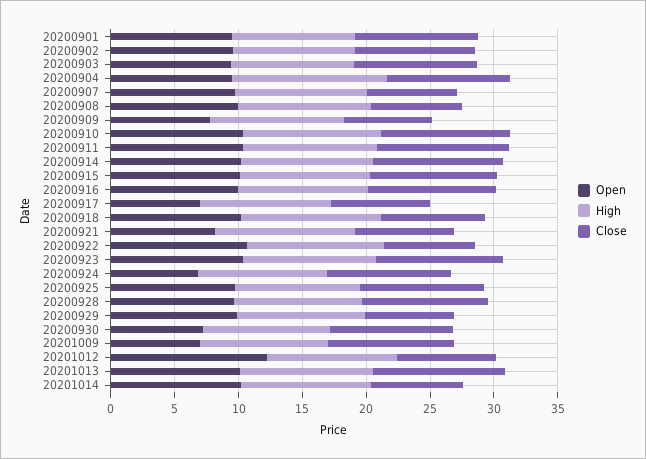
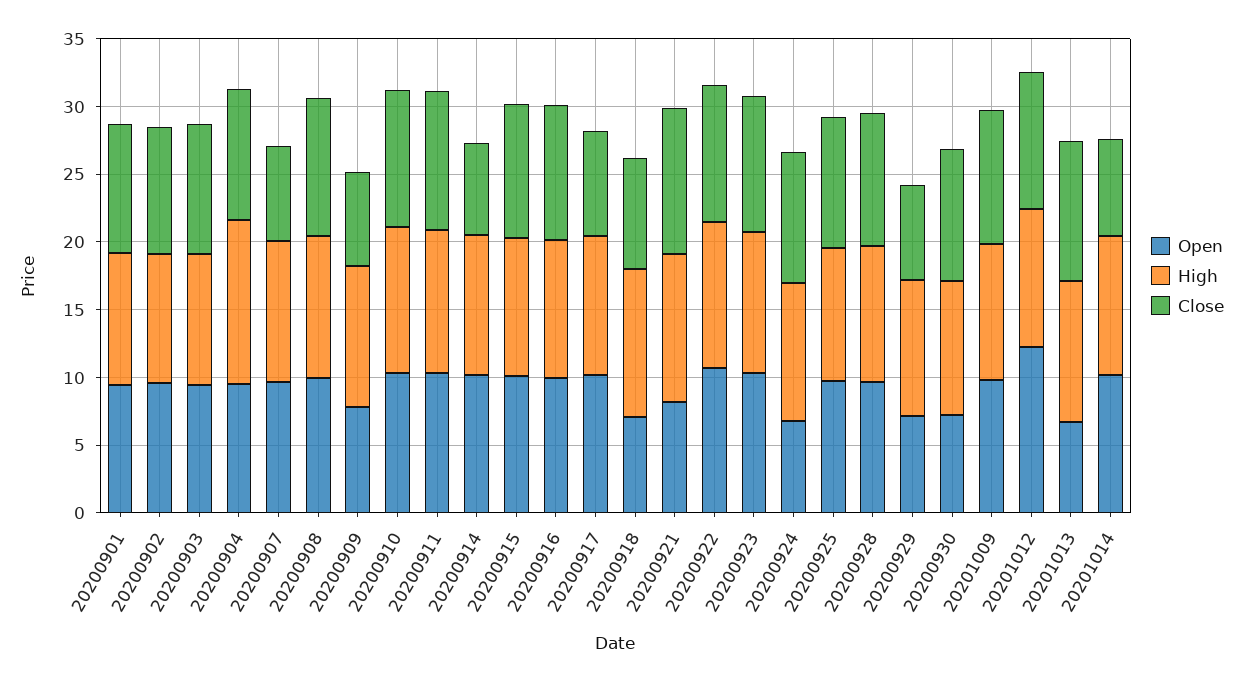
Close, 20200908: 7 -> 10
Close, 20200914: 10 -> 7
Open, 20200917: 7 -> 10
Open, 20200918: 10 -> 7
Close, 20200921: 8 -> 11
Close, 20200922: 7 -> 10
Open, 20200929: 10 -> 7
Open, 20201009: 7 -> 10
Close, 20201012: 8 -> 10
Open, 20201013: 10 -> 7

